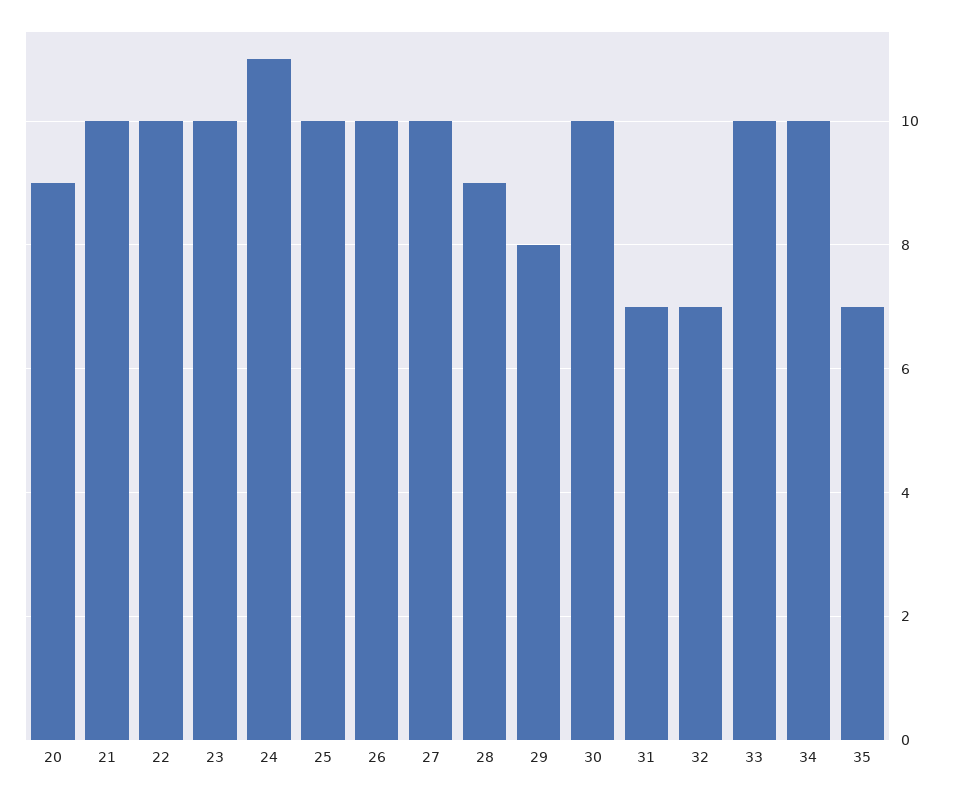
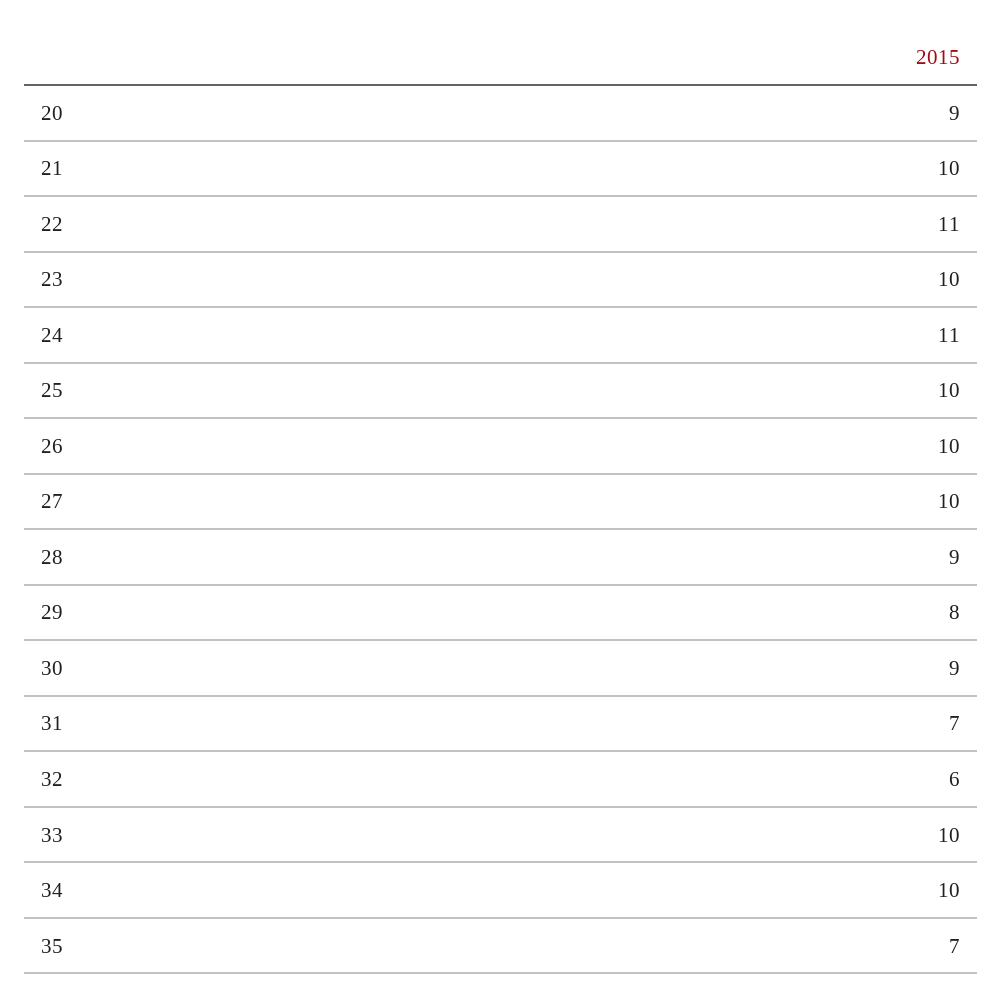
22: 10 -> 11
30: 10 -> 9
32: 7 -> 6

